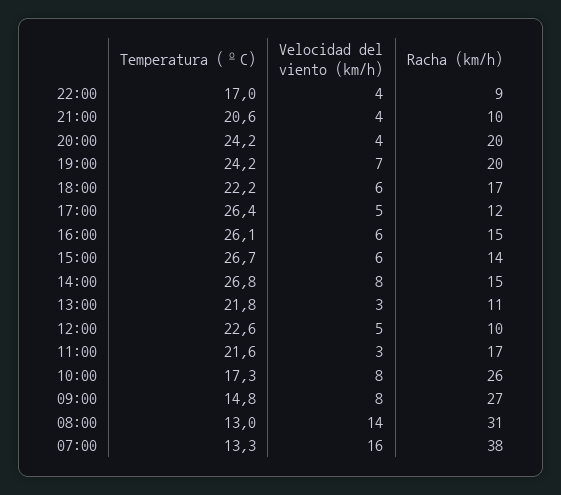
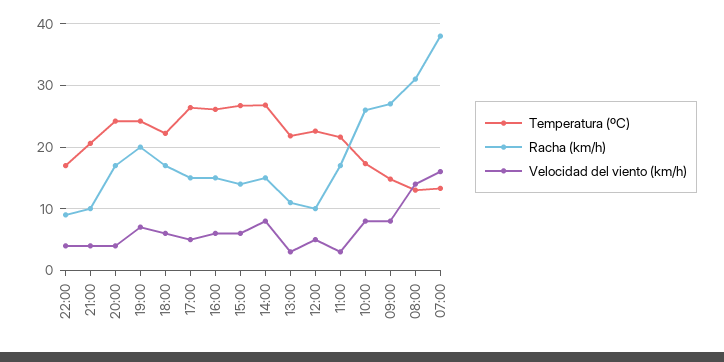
Racha (km/h), 20:00: 20 -> 17
Racha (km/h), 17:00: 12 -> 15

